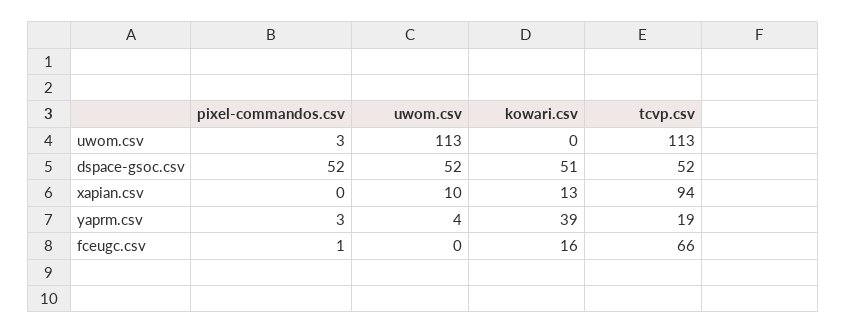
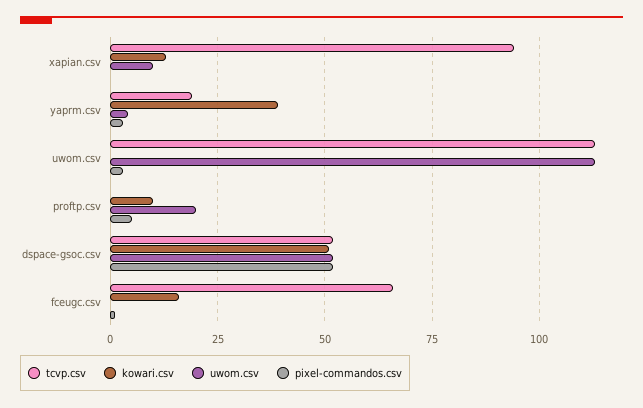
tcvp.csv, proftp.csv: none -> 0
kowari.csv, proftp.csv: none -> 10
uwom.csv, proftp.csv: none -> 20
pixel-commandos.csv, proftp.csv: none -> 5

